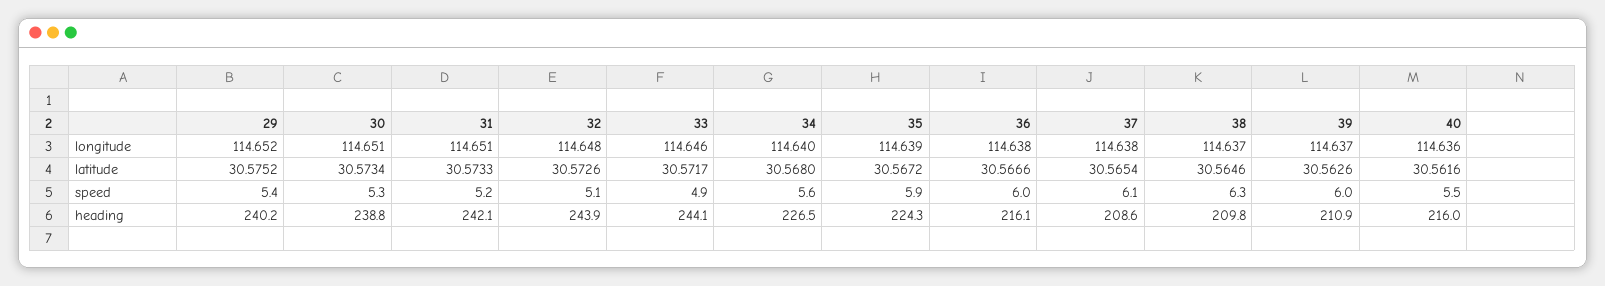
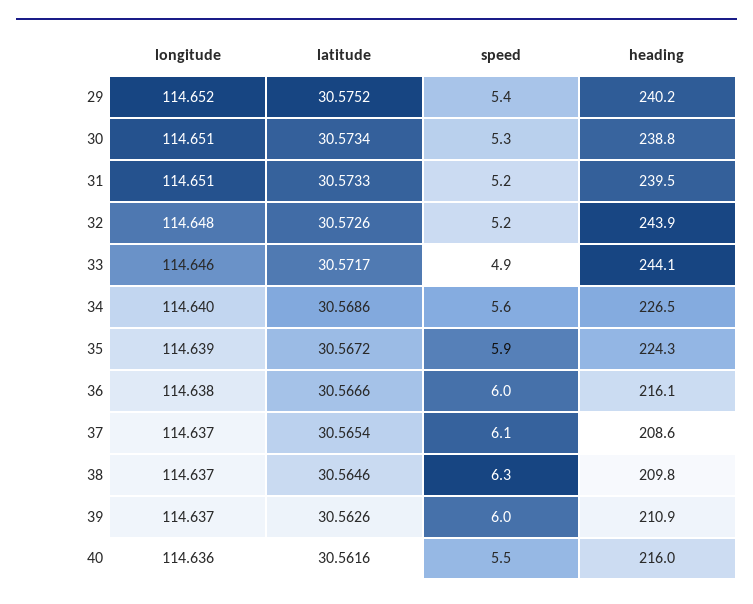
37, longitude: 114.638 -> 114.637
34, latitude: 30.568 -> 30.5686
32, speed: 5.1 -> 5.2
31, heading: 242.1 -> 239.5

